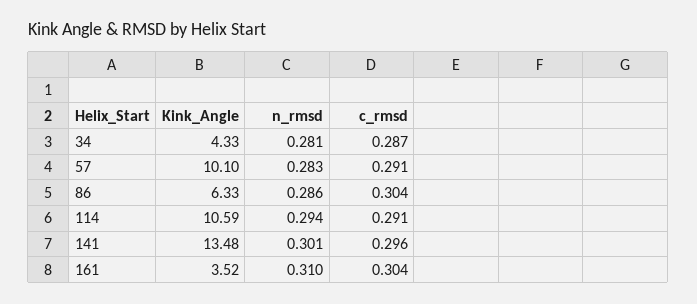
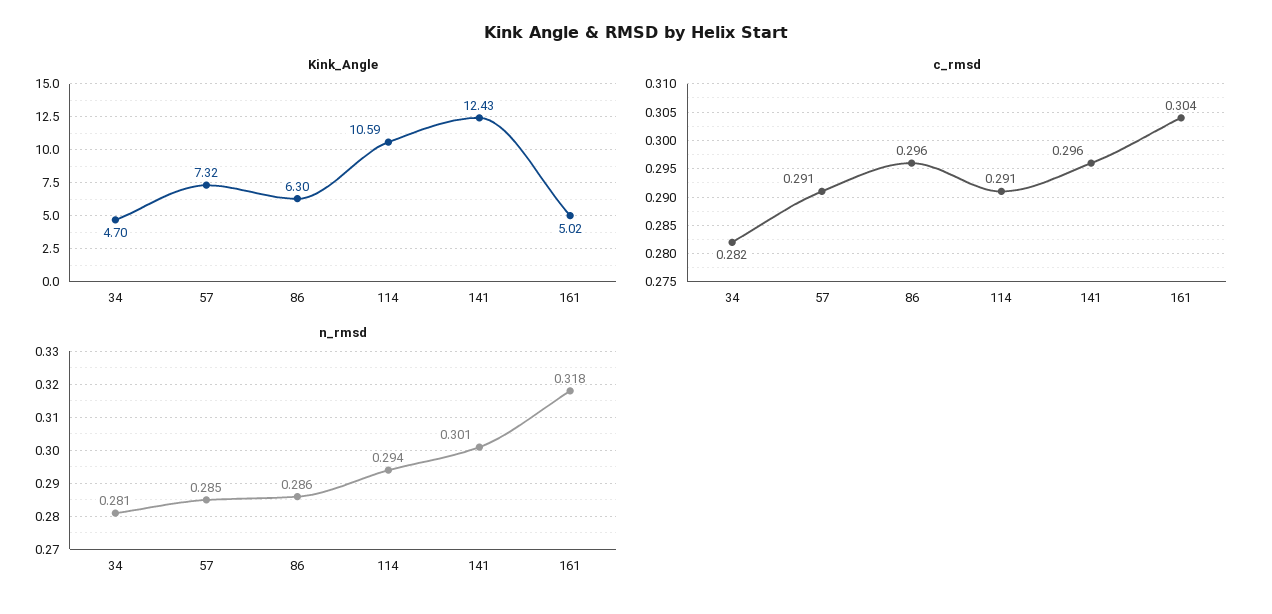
Kink_Angle, 34: 4.33 -> 4.7
c_rmsd, 34: 0.287 -> 0.282
Kink_Angle, 57: 10.1 -> 7.32
n_rmsd, 57: 0.283 -> 0.285
Kink_Angle, 86: 6.33 -> 6.3
c_rmsd, 86: 0.304 -> 0.296
Kink_Angle, 141: 13.48 -> 12.43
Kink_Angle, 161: 3.52 -> 5.02
n_rmsd, 161: 0.31 -> 0.318

